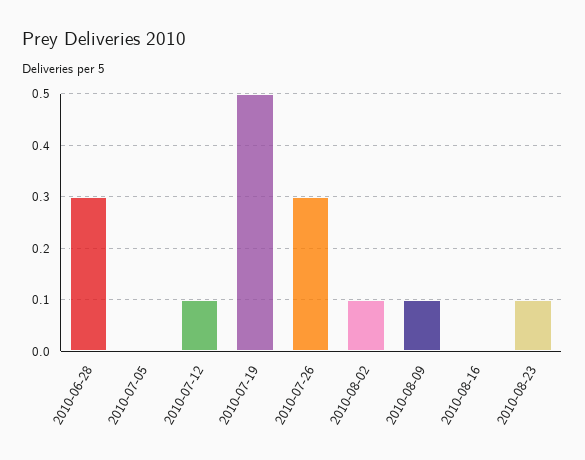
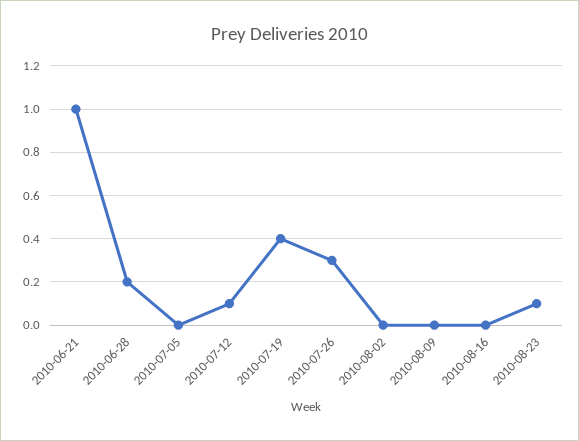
2010-06-28: 0.3 -> 0.2
2010-07-19: 0.5 -> 0.4
2010-08-02: 0.1 -> 0
2010-08-09: 0.1 -> 0
2010-06-21: none -> 1

